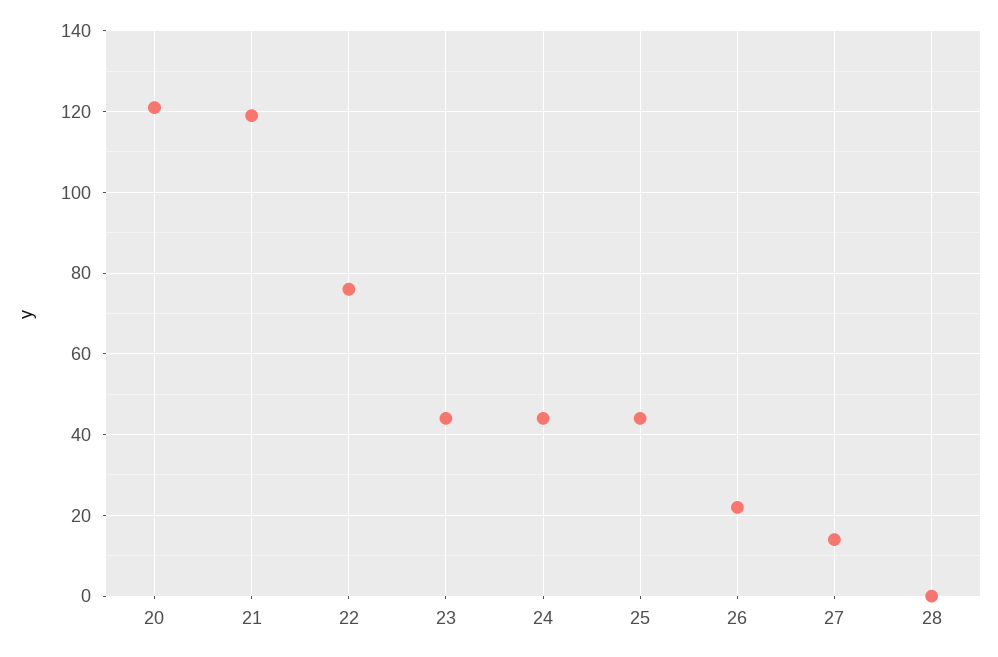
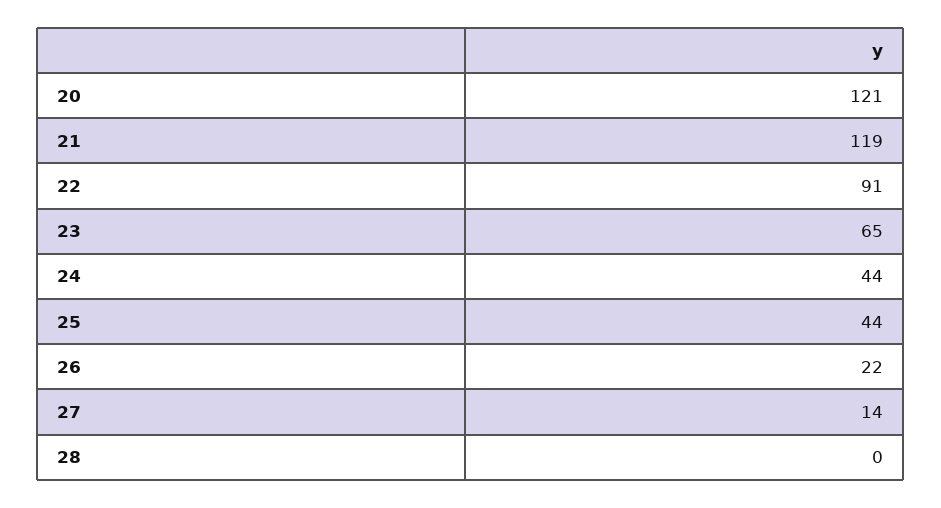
22: 75 -> 91
23: 45 -> 65

